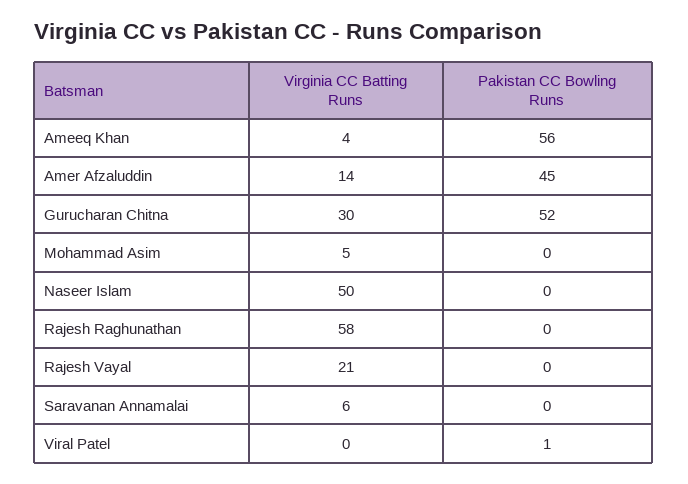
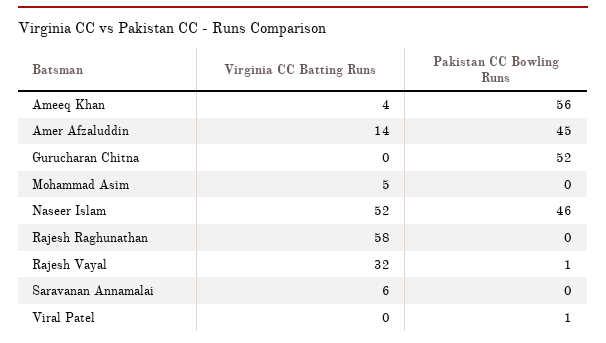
Virginia CC Batting Runs, Gurucharan Chitna: 30 -> 0
Virginia CC Batting Runs, Naseer Islam: 50 -> 52
Pakistan CC Bowling Runs, Naseer Islam: 0 -> 46
Virginia CC Batting Runs, Rajesh Vayal: 21 -> 32
Pakistan CC Bowling Runs, Rajesh Vayal: 0 -> 1

